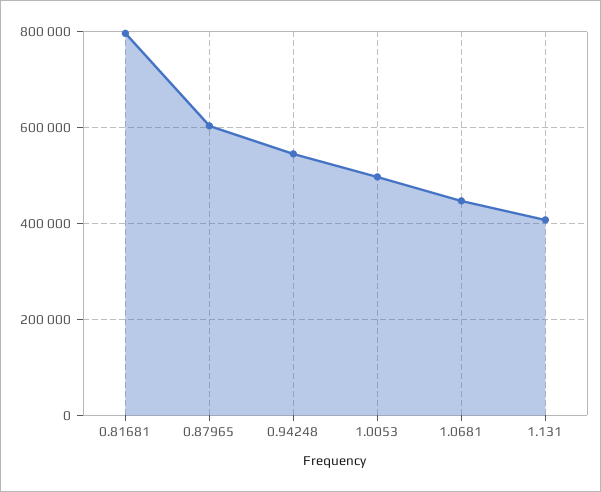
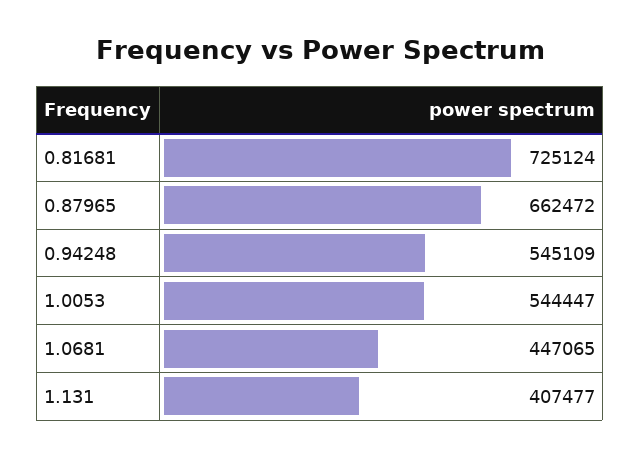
0.81681: 800000 -> 725124
0.87965: 600000 -> 662472
1.0053: 500000 -> 544447

